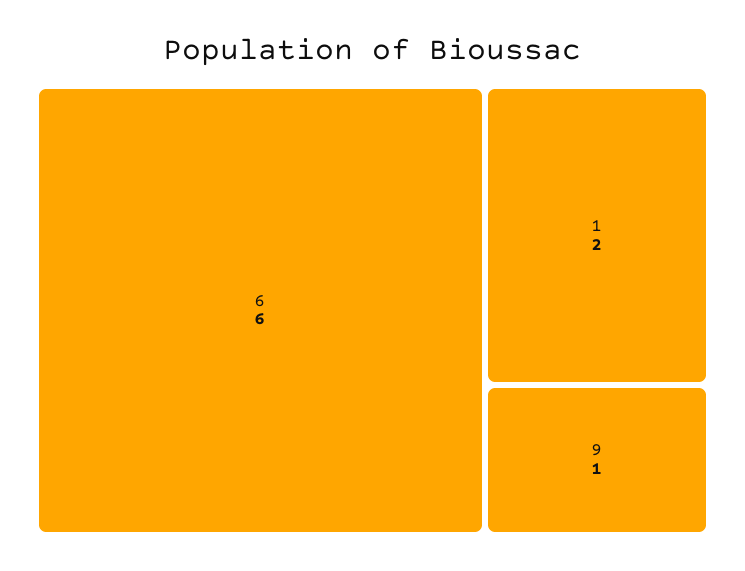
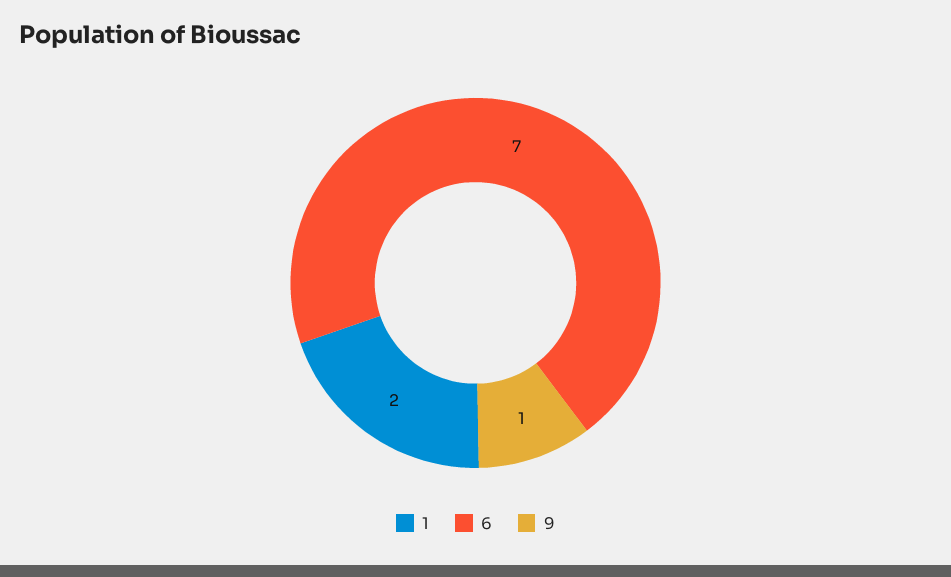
6: 6 -> 7

